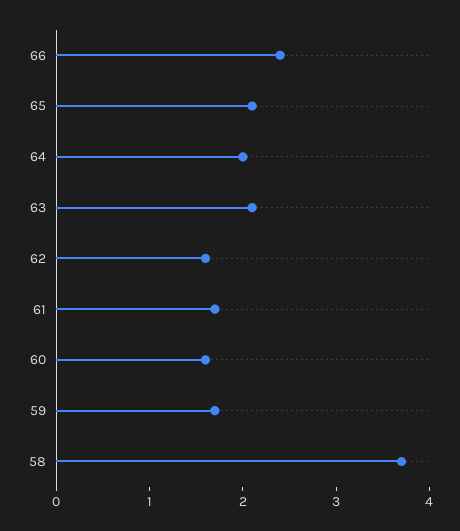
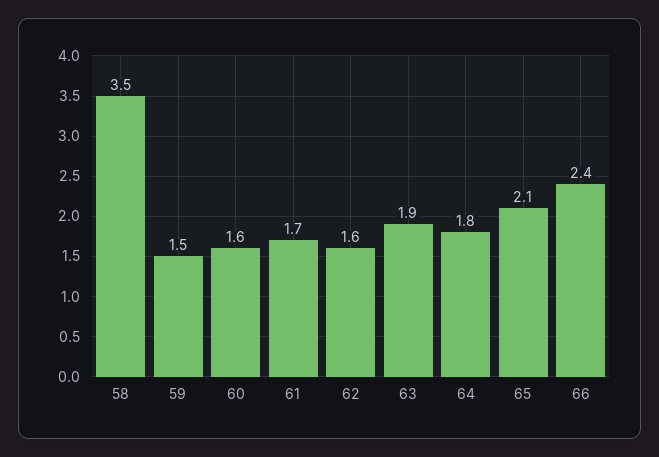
64: 2 -> 1.8
63: 2.1 -> 1.9
59: 1.7 -> 1.5
58: 3.7 -> 3.5

